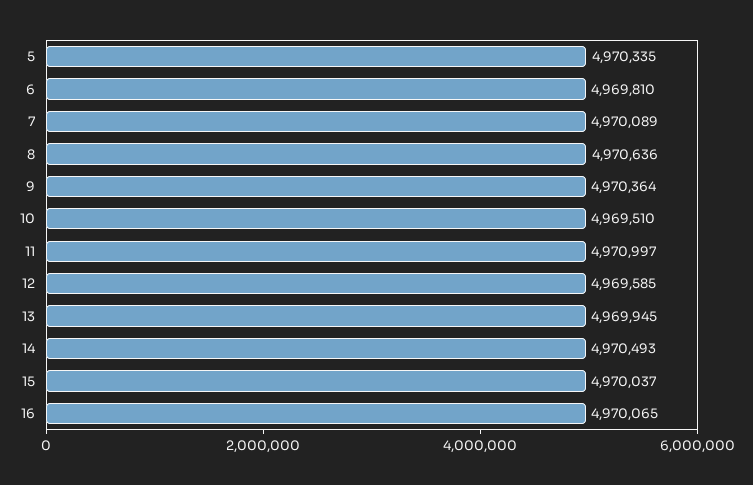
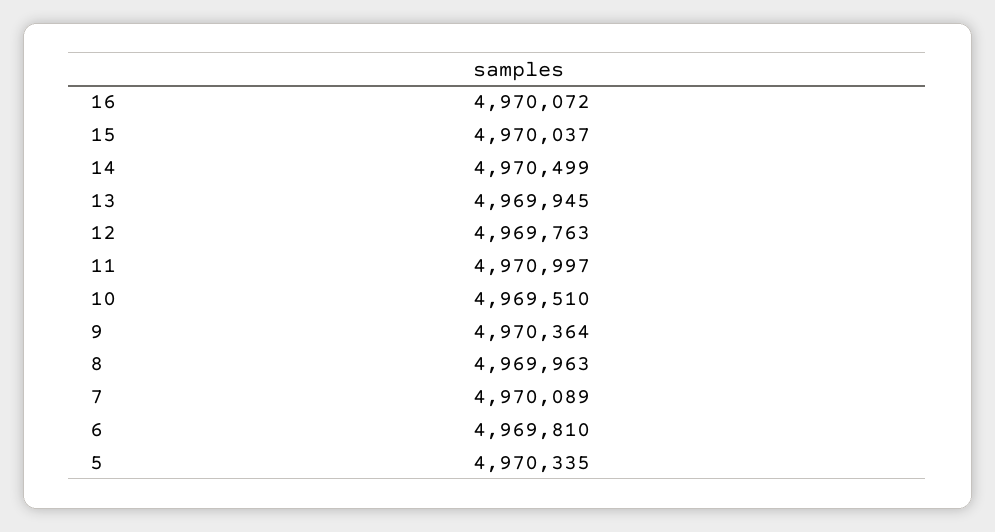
8: 4970636 -> 4969963
12: 4969585 -> 4969763
14: 4970493 -> 4970499
16: 4970065 -> 4970072

